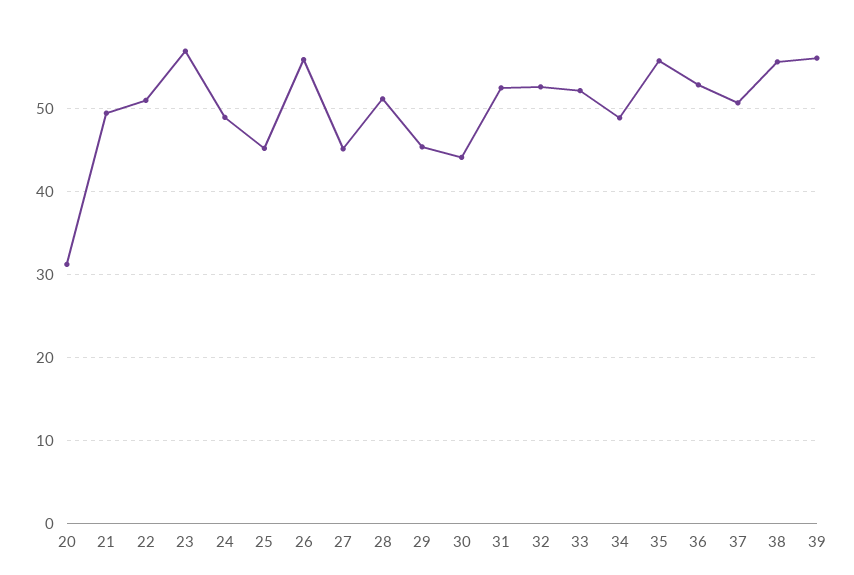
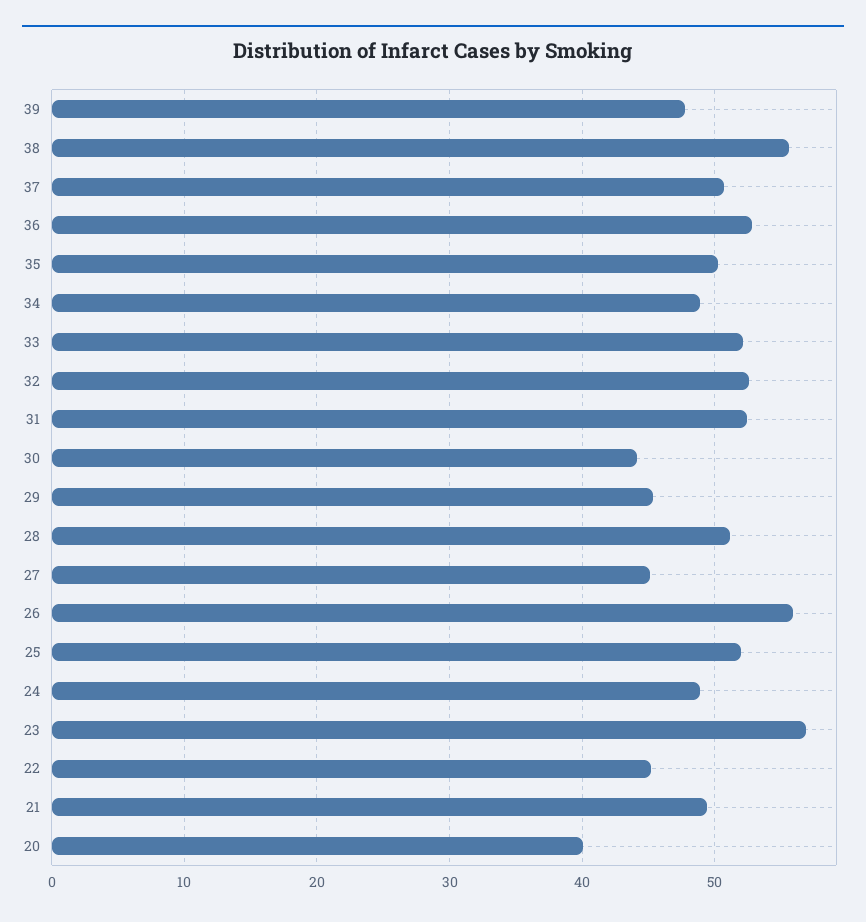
20: 31 -> 40
22: 51 -> 45
25: 45 -> 52
35: 56 -> 50
39: 56 -> 48

